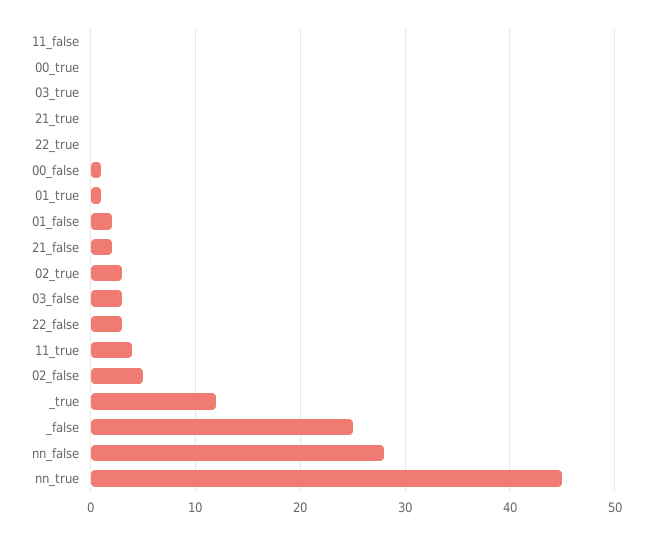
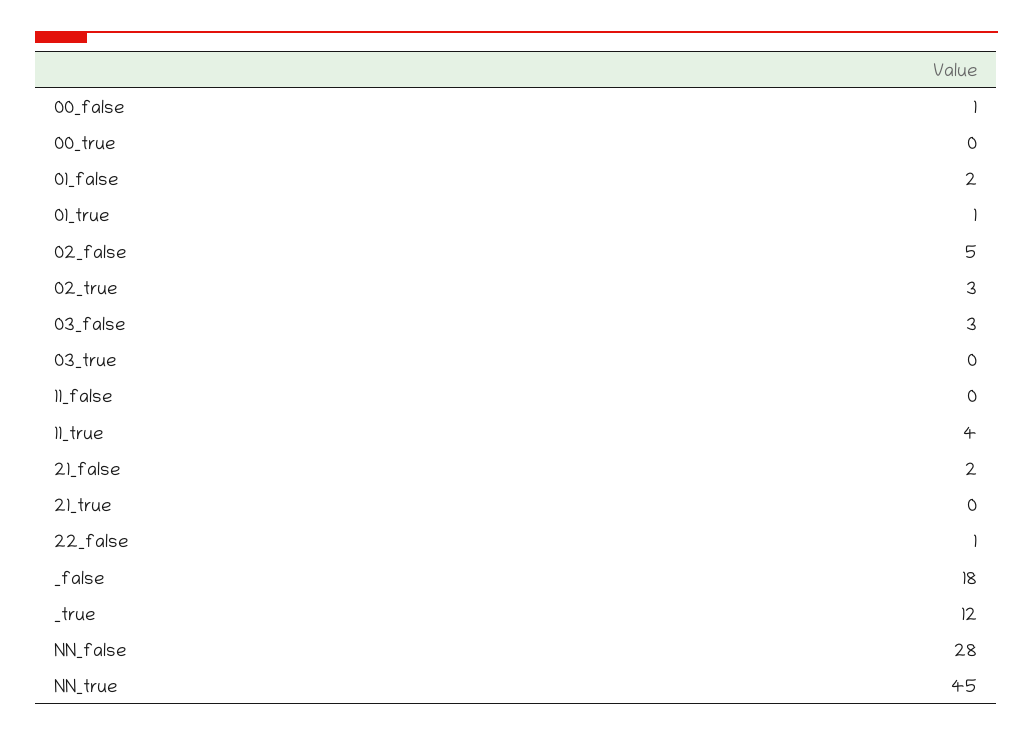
22_true: 0 -> none
22_false: 3 -> 1
_false: 25 -> 18

